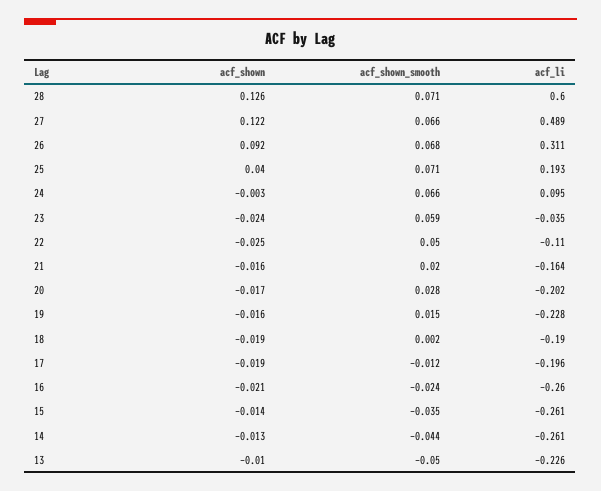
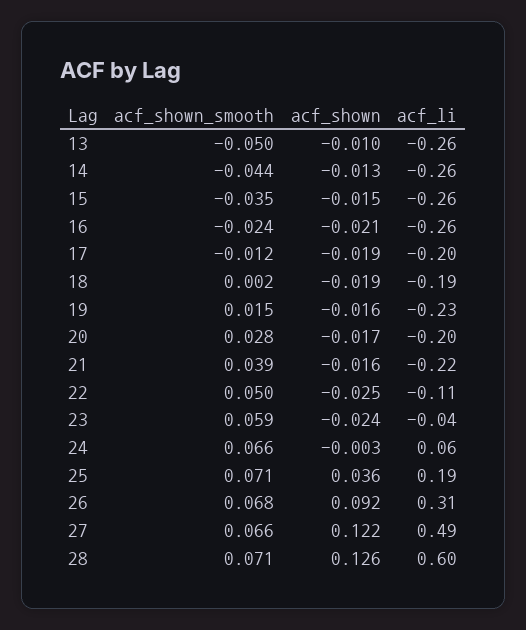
acf_shown, 25: 0.04 -> 0.036
acf_li, 24: 0.095 -> 0.06
acf_shown_smooth, 21: 0.02 -> 0.039
acf_li, 21: -0.164 -> -0.22
acf_shown, 15: -0.014 -> -0.015
acf_li, 13: -0.226 -> -0.26

